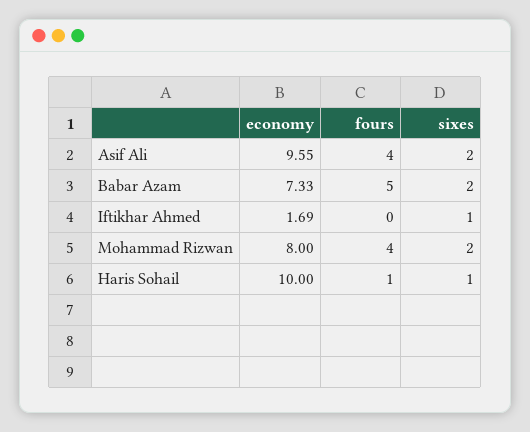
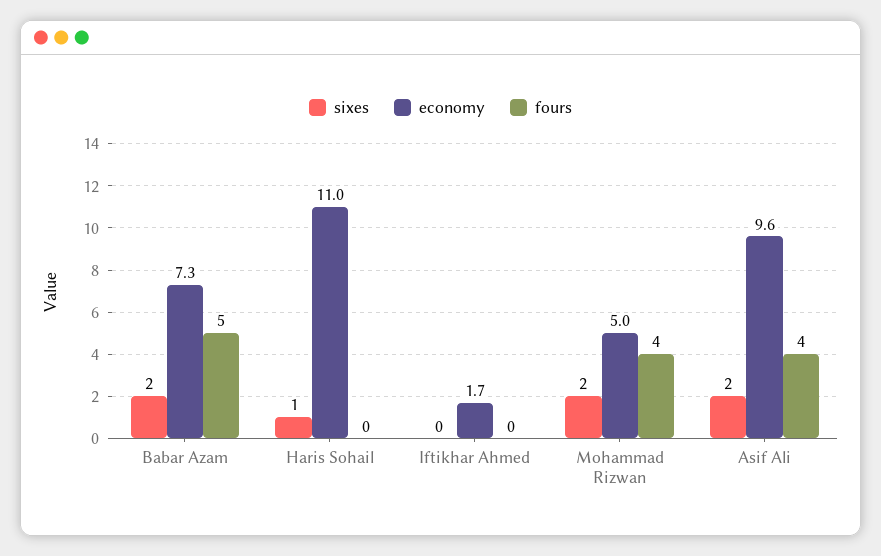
sixes, Iftikhar Ahmed: 1 -> 0
economy, Mohammad Rizwan: 8 -> 5
economy, Haris Sohail: 10 -> 11
fours, Haris Sohail: 1 -> 0

